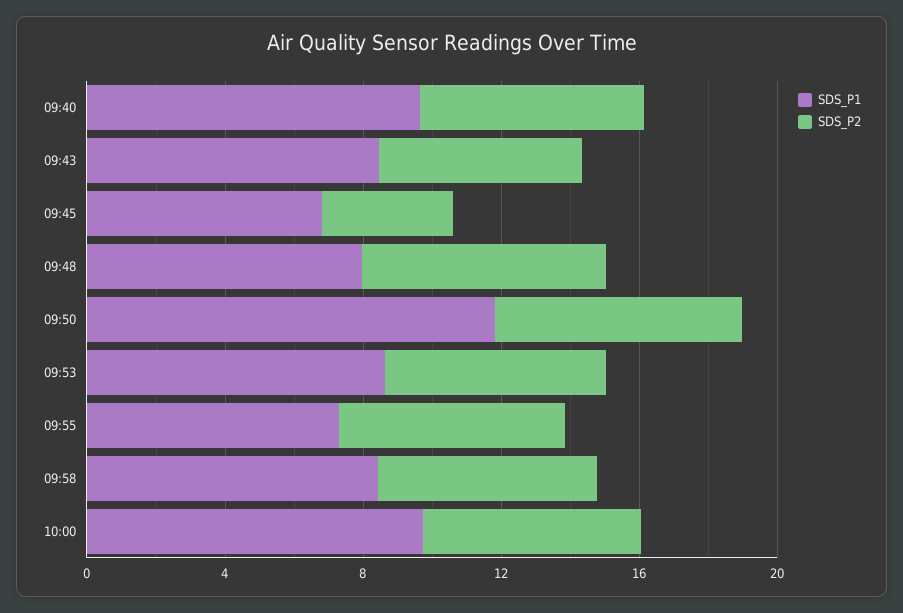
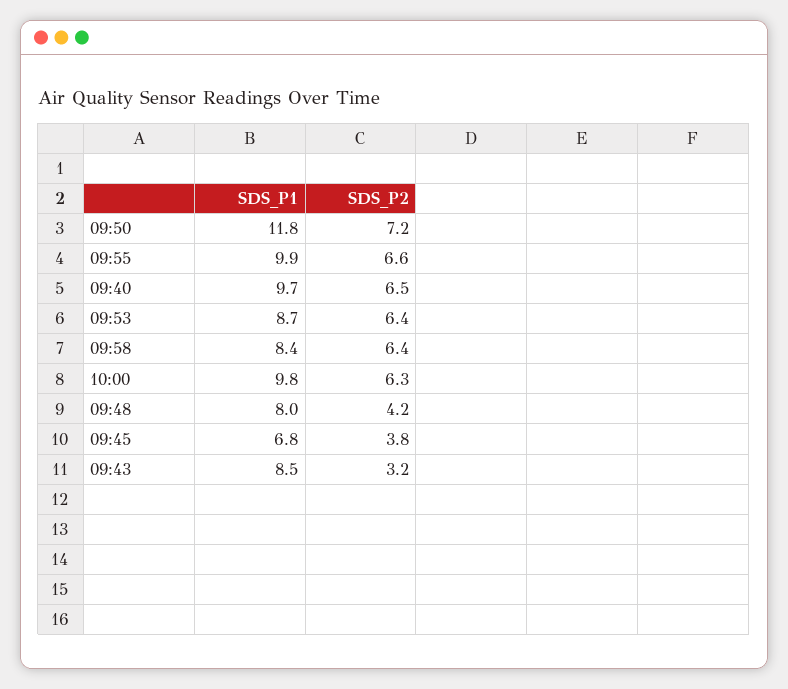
SDS_P2, 09:43: 6 -> 3.2
SDS_P2, 09:48: 7 -> 4.2
SDS_P1, 09:55: 7 -> 9.9

